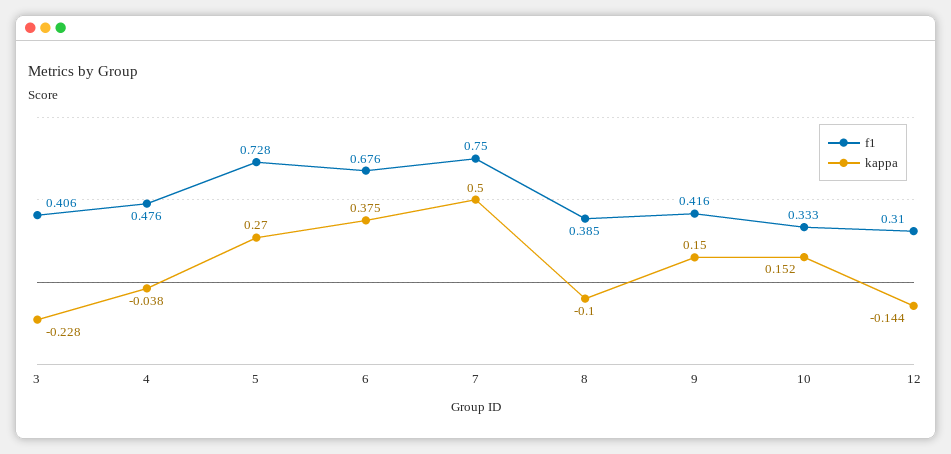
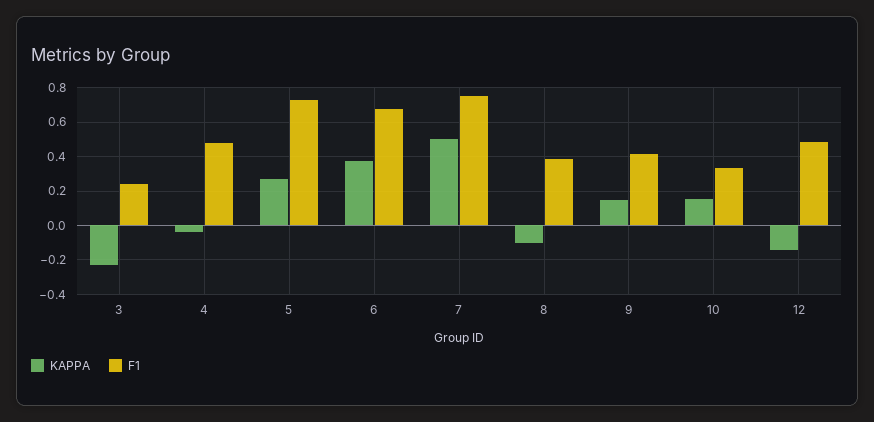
f1, 3: 0.406 -> 0.25
f1, 12: 0.31 -> 0.5

